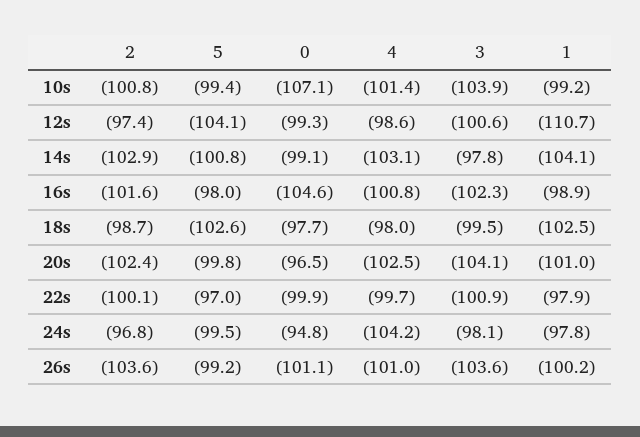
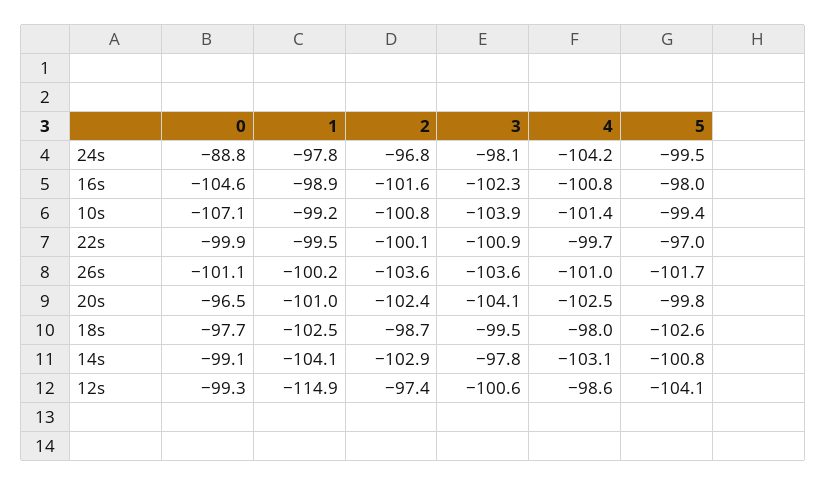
1, 12s: -110.7 -> -114.9
1, 22s: -97.9 -> -99.5
0, 24s: -94.8 -> -88.8
5, 26s: -99.2 -> -101.7

